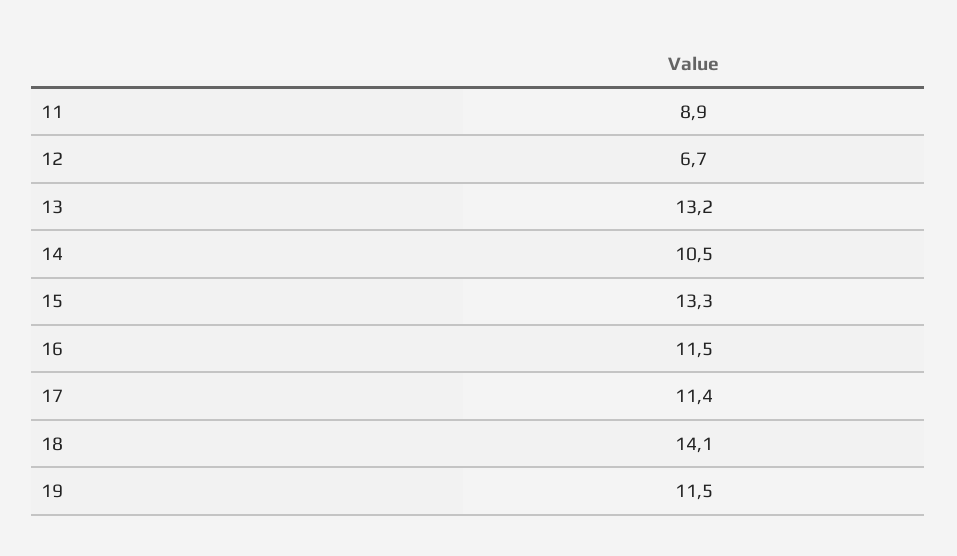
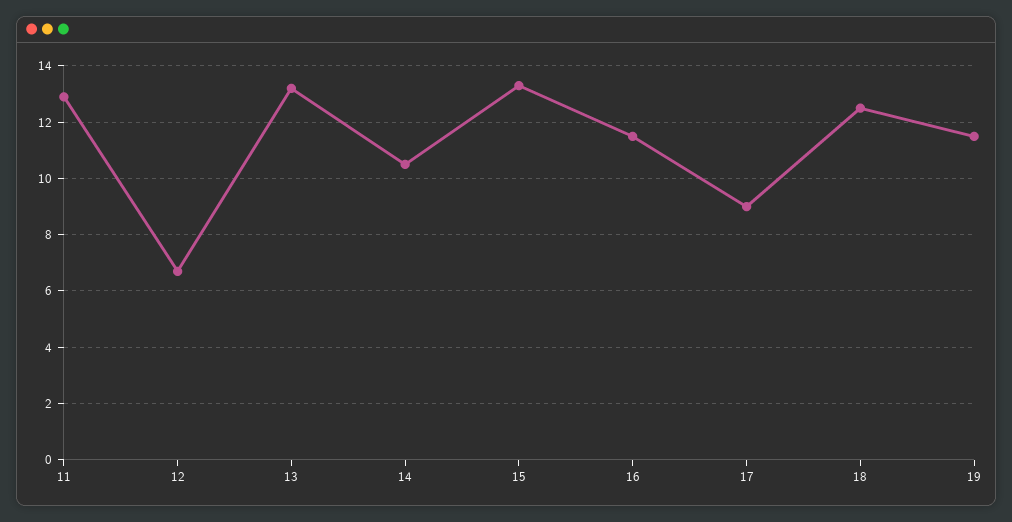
11: 8.9 -> 13
17: 11.4 -> 9
18: 14.1 -> 12.5

